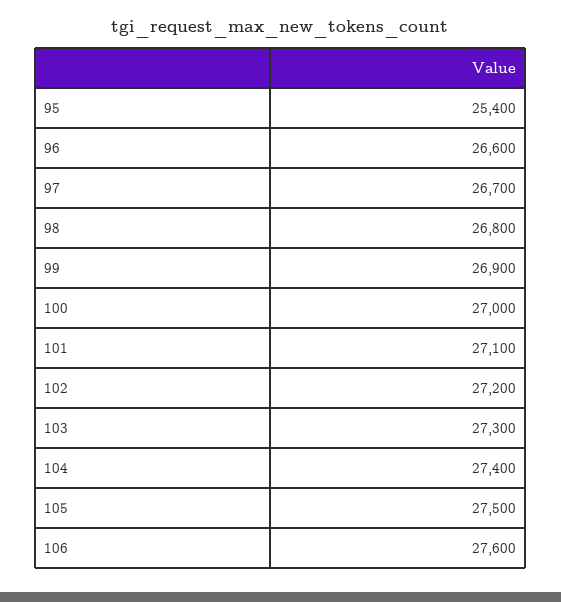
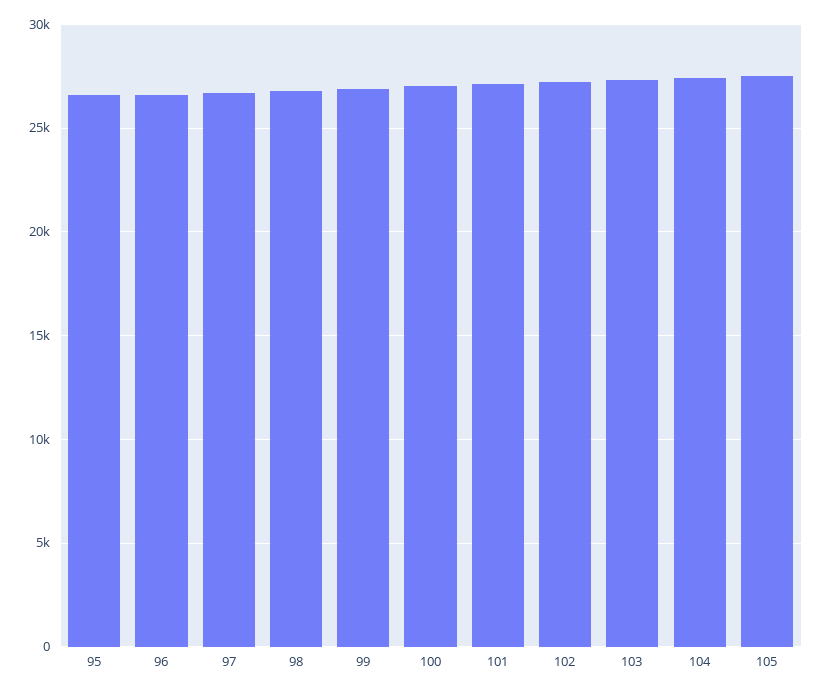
95: 25400 -> 26500
106: 27600 -> none

